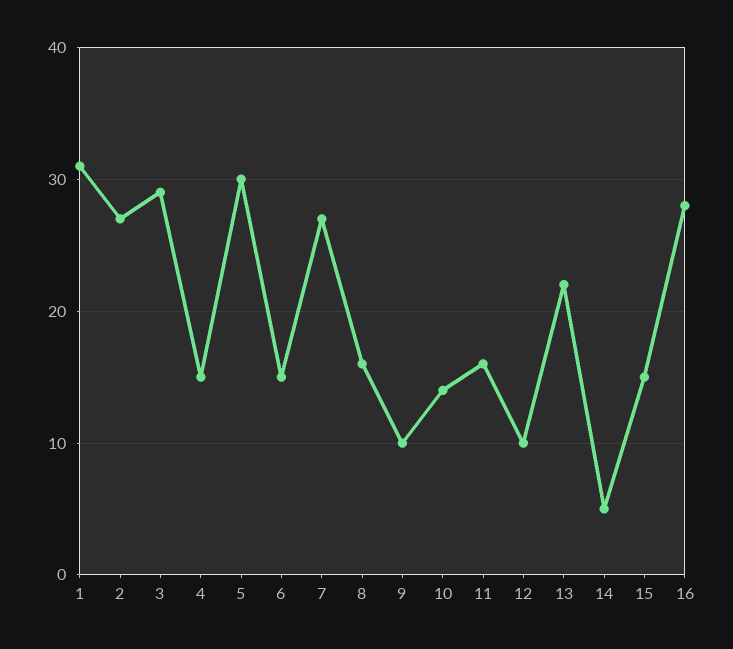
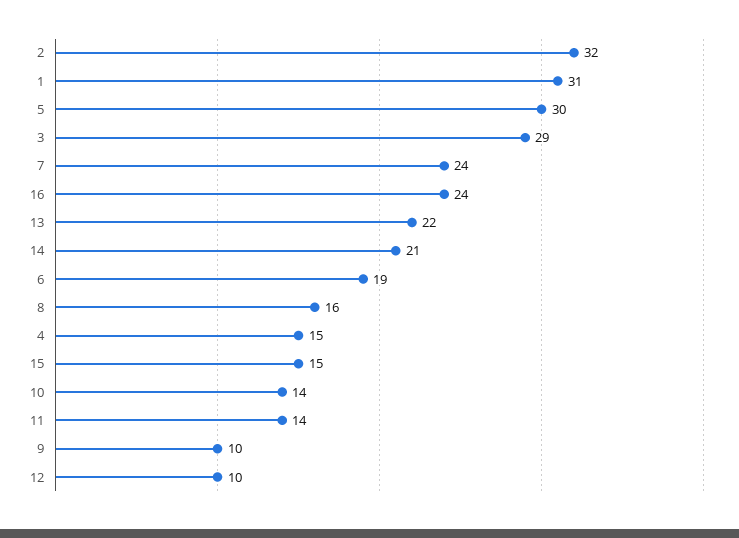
2: 27 -> 32
6: 15 -> 19
7: 27 -> 24
11: 16 -> 14
14: 5 -> 21
16: 28 -> 24

